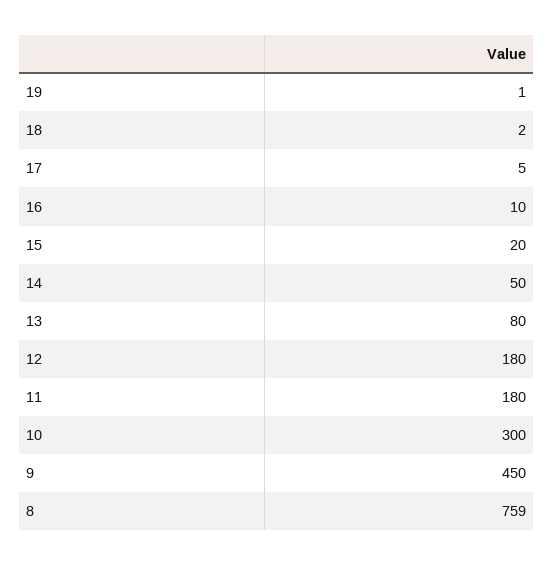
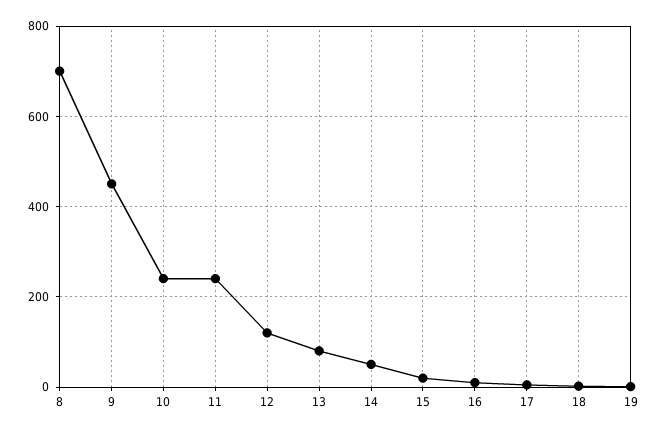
12: 180 -> 120
11: 180 -> 240
10: 300 -> 240
8: 759 -> 700

